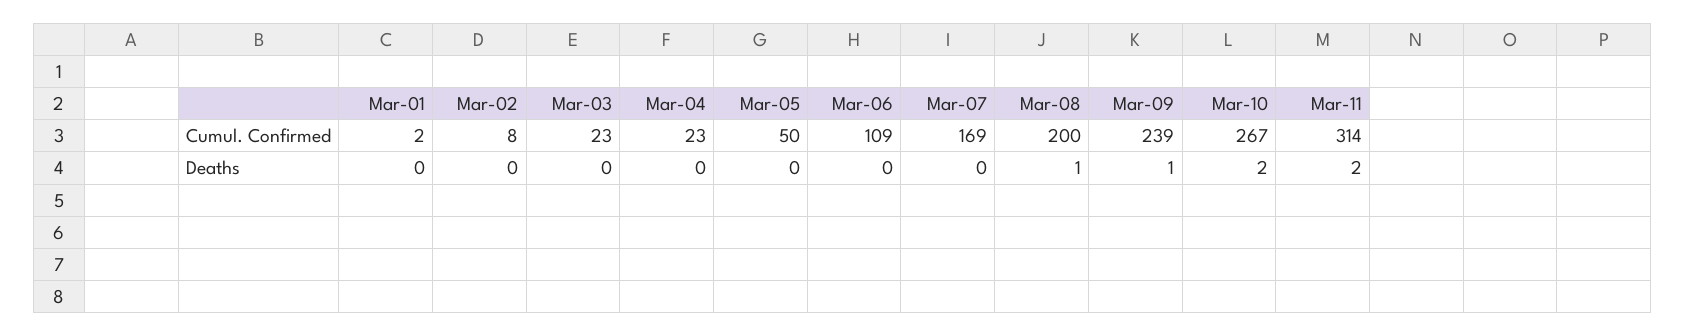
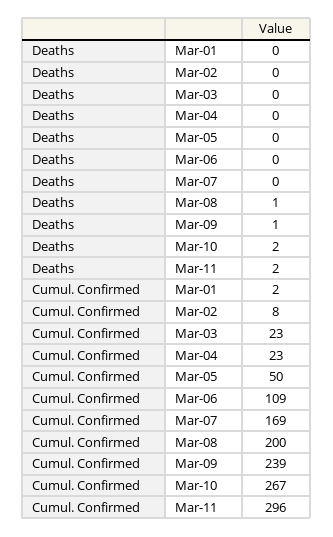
Mar-11, Cumul. Confirmed: 314 -> 296

